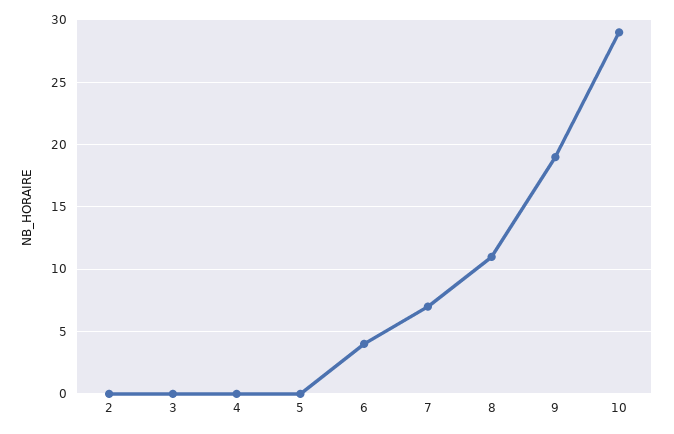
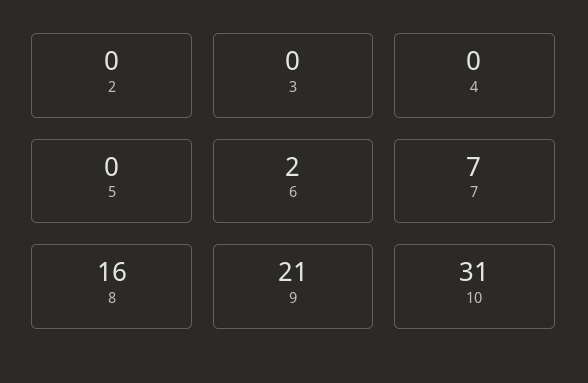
6: 4 -> 2
8: 11 -> 16
9: 19 -> 21
10: 29 -> 31

